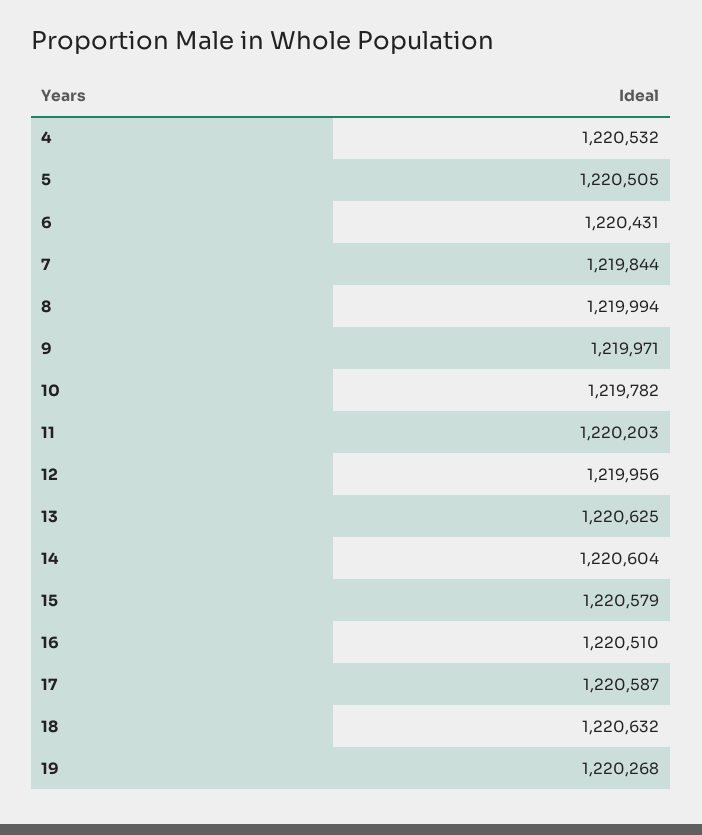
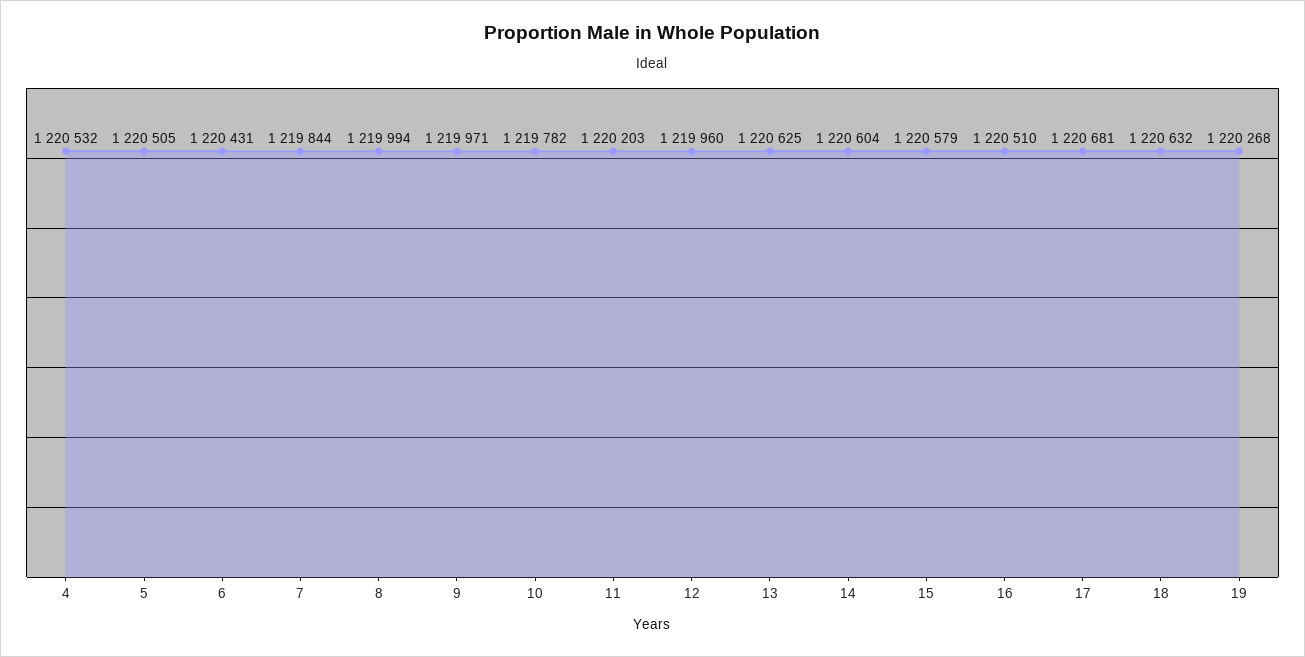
12: 1219956 -> 1219960
17: 1220587 -> 1220681

